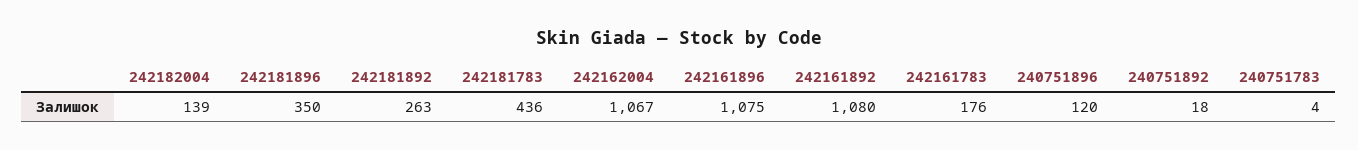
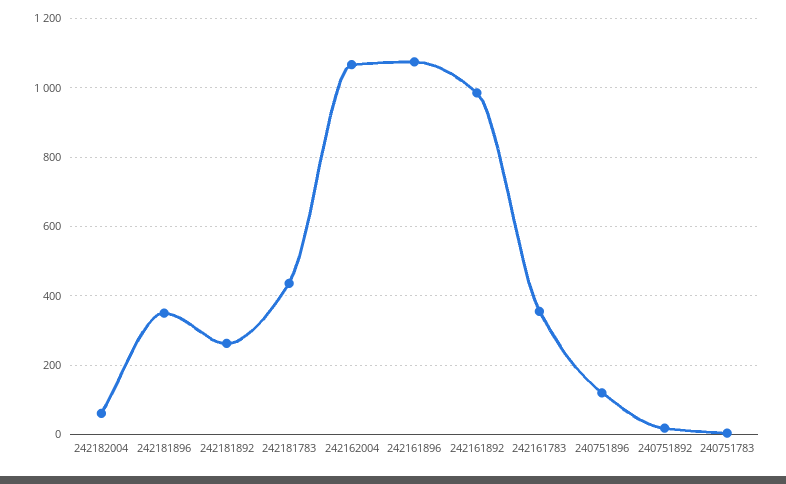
242182004: 139 -> 60
242161892: 1080 -> 980
242161783: 176 -> 360

